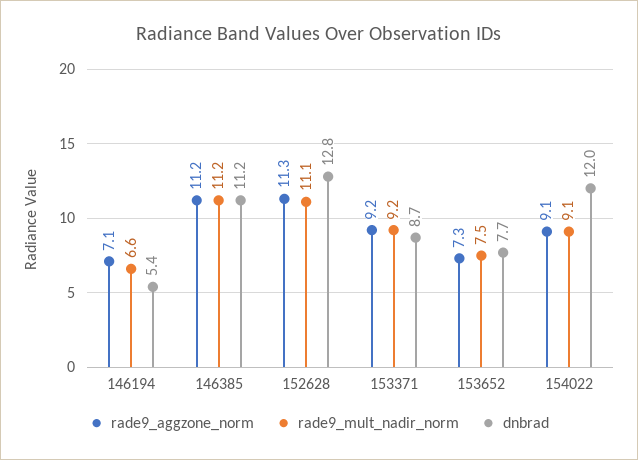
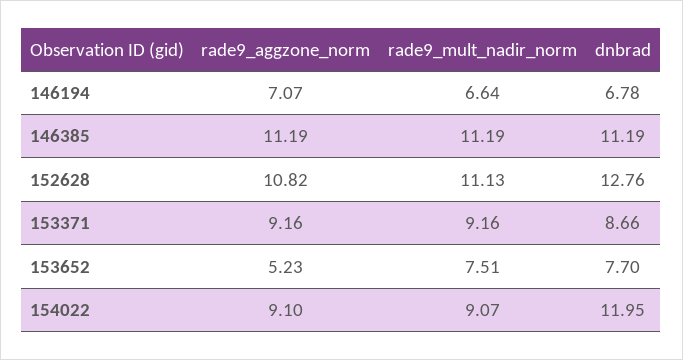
dnbrad, 146194: 5.4 -> 6.78
rade9_aggzone_norm, 152628: 11.3 -> 10.82
rade9_aggzone_norm, 153652: 7.3 -> 5.23

